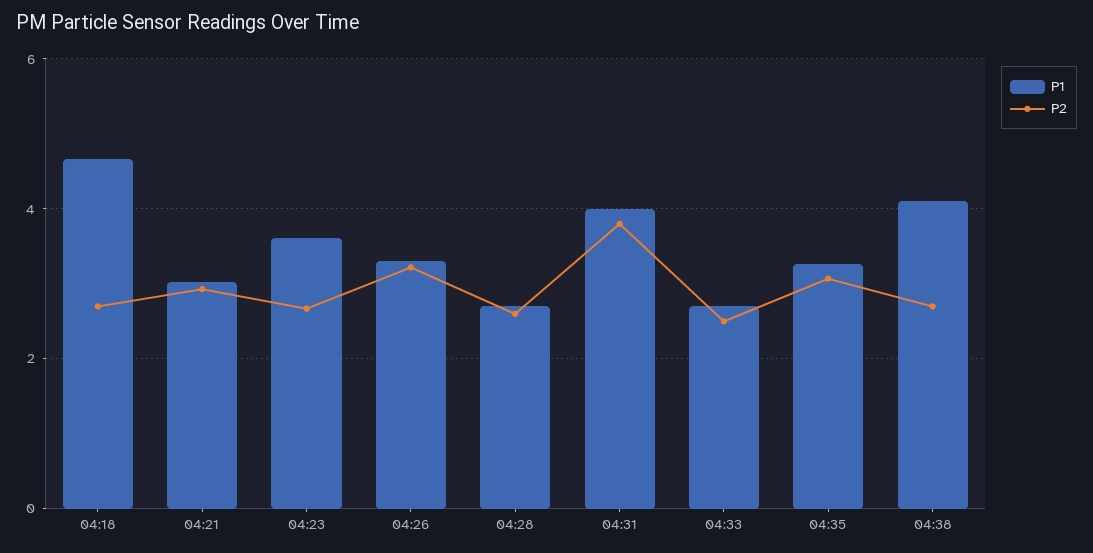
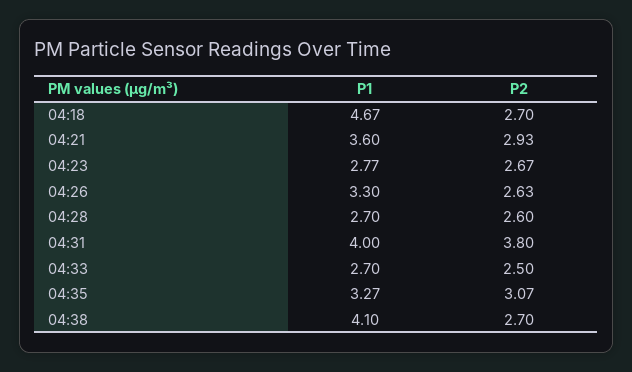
P1, 04:21: 3 -> 3.6
P1, 04:23: 3.6 -> 2.77
P2, 04:26: 3.2 -> 2.63

